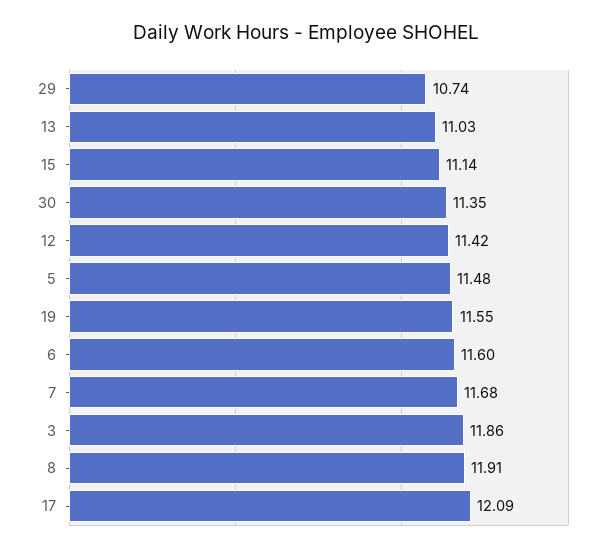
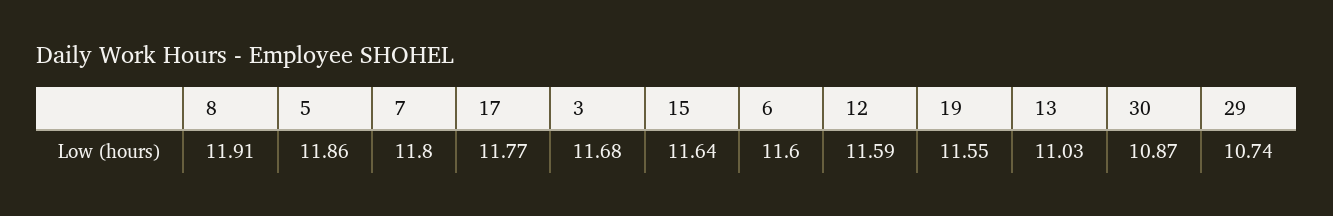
15: 11.14 -> 11.64
30: 11.35 -> 10.87
12: 11.42 -> 11.59
5: 11.48 -> 11.86
7: 11.68 -> 11.8
3: 11.86 -> 11.68
17: 12.09 -> 11.77

